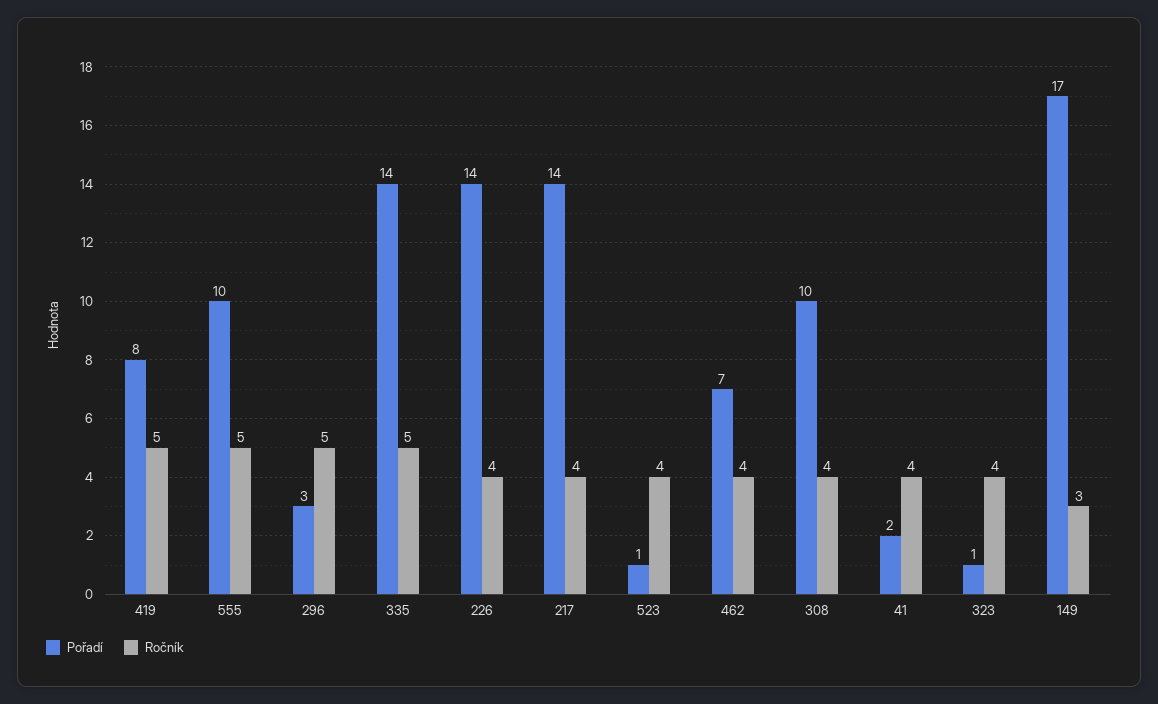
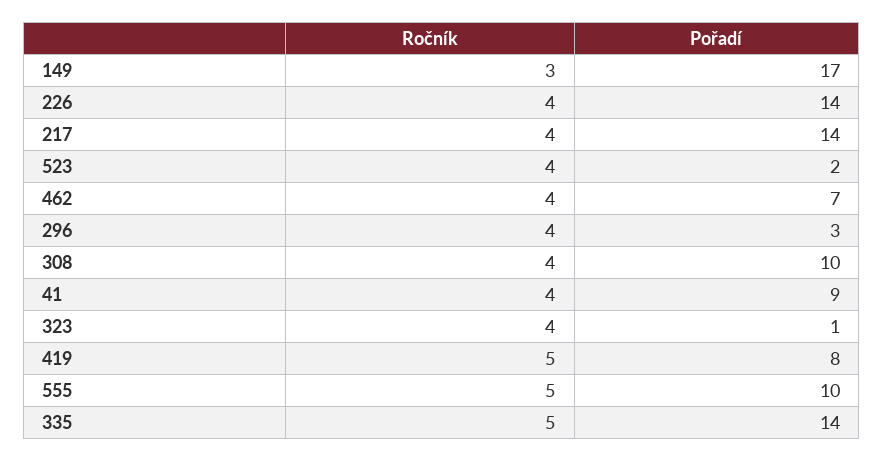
Ročník, 296: 5 -> 4
Pořadí, 523: 1 -> 2
Pořadí, 41: 2 -> 9

